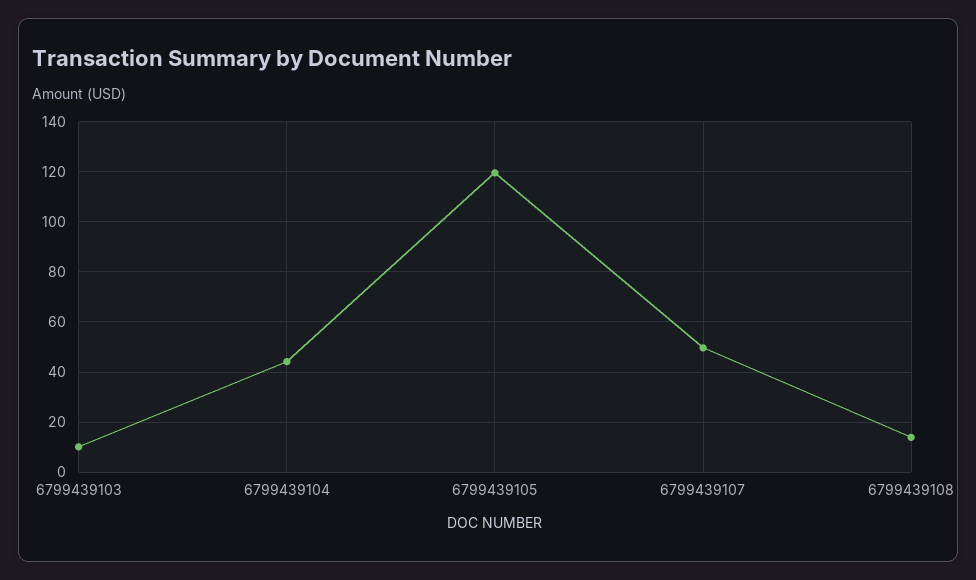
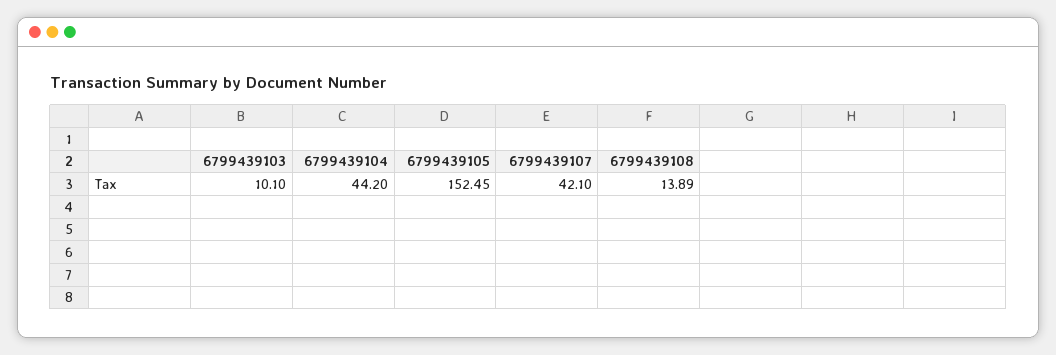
6799439105: 120 -> 152.45
6799439107: 50 -> 42.1

